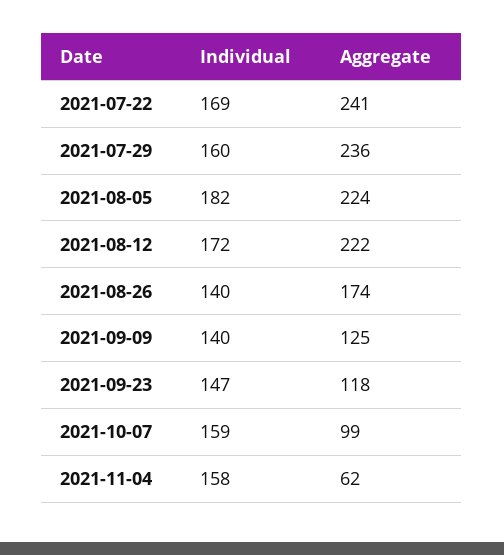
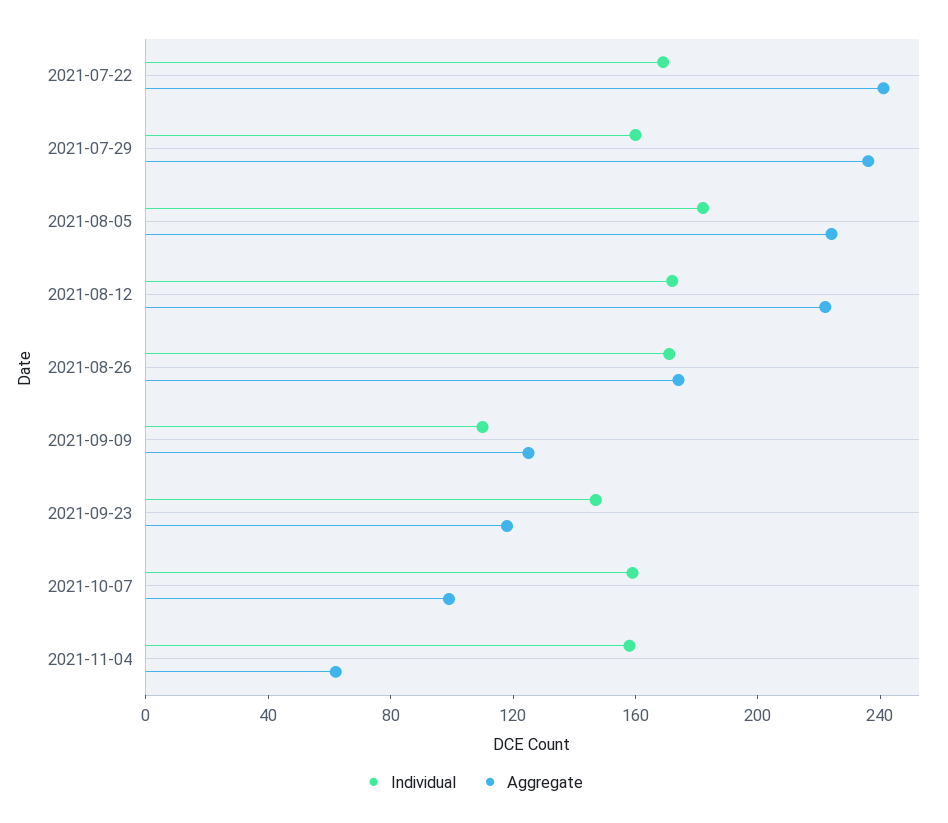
Individual, 2021-08-26: 140 -> 170
Individual, 2021-09-09: 140 -> 110

